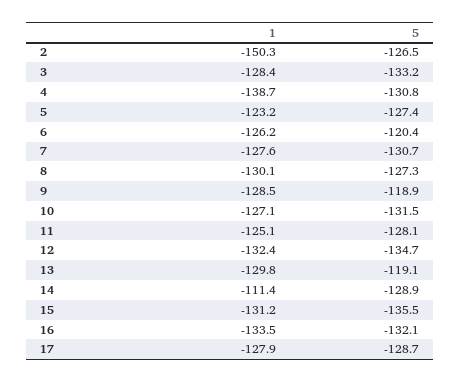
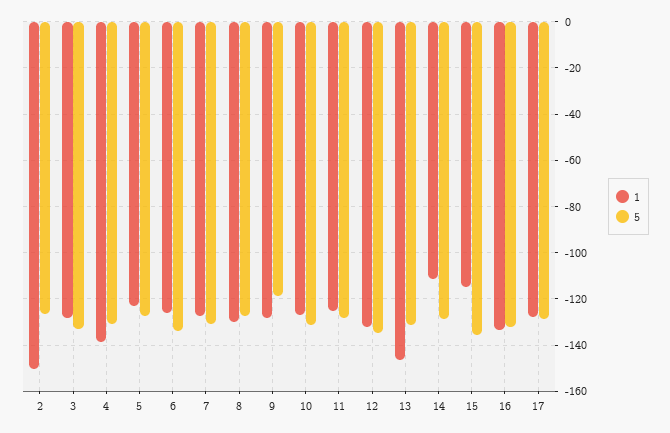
5, 6: -120.4 -> -135
1, 13: -129.8 -> -145
5, 13: -119.1 -> -130
1, 15: -131.2 -> -115

